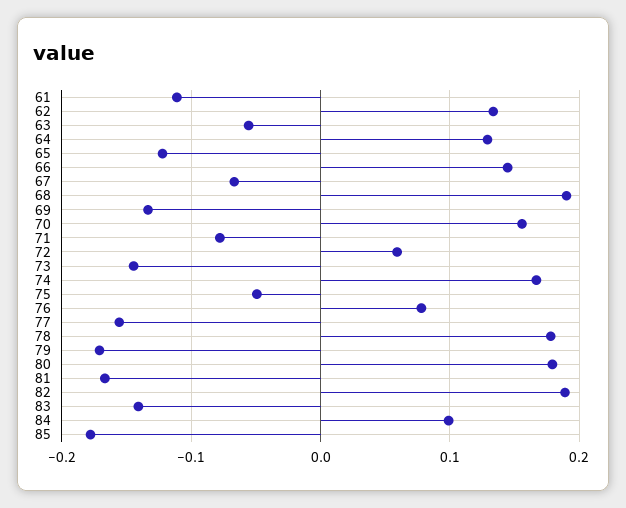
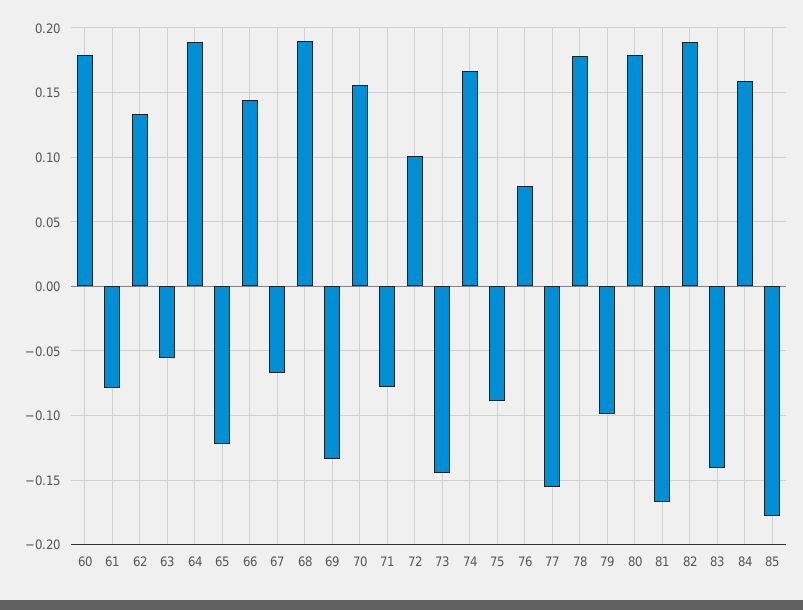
61: -0.11 -> -0.08
64: 0.13 -> 0.19
72: 0.06 -> 0.1
75: -0.05 -> -0.09
79: -0.17 -> -0.1
84: 0.1 -> 0.16
60: none -> 0.18

